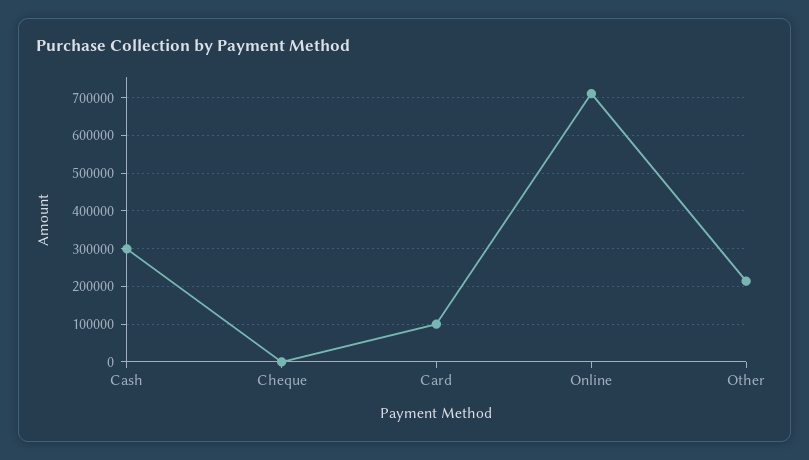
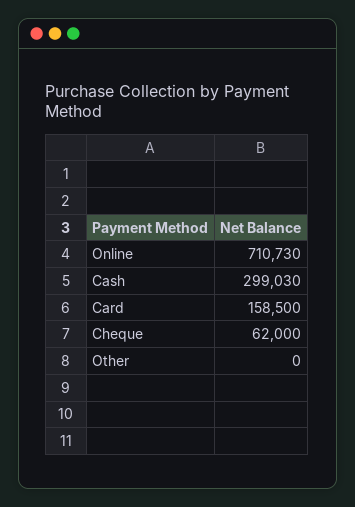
Cheque: 0 -> 62000
Card: 100000 -> 158500
Other: 220000 -> 0

